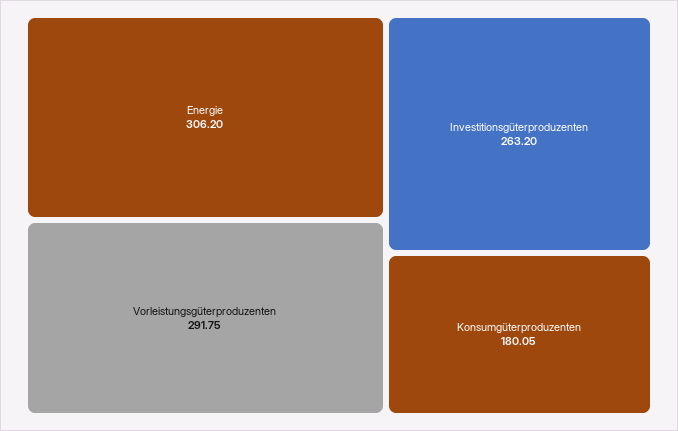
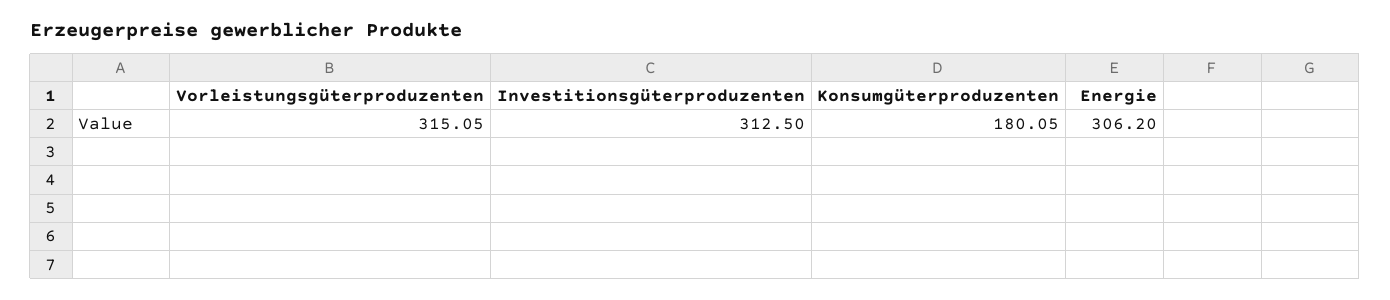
Vorleistungsgüterproduzenten: 291.75 -> 315.05
Investitionsgüterproduzenten: 263.2 -> 312.5

